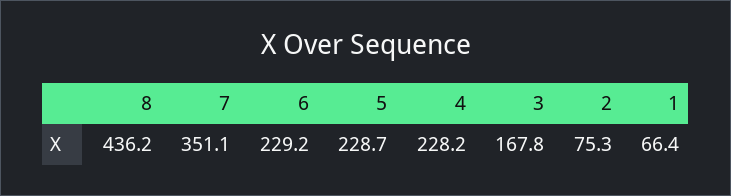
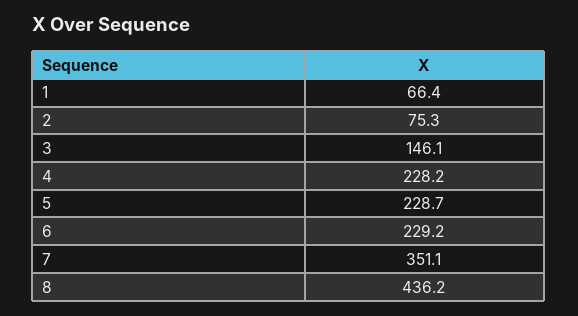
3: 167.8 -> 146.1

